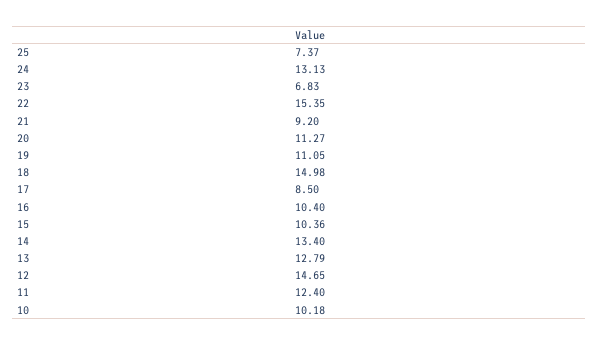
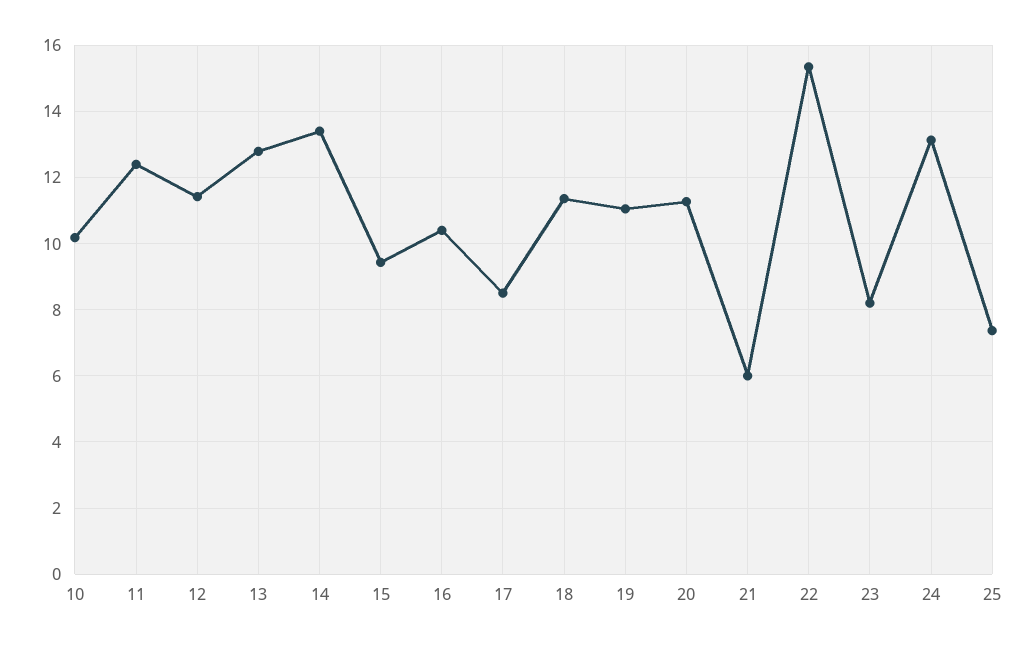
23: 6.83 -> 8.2
21: 9.2 -> 6
18: 14.98 -> 11.4
15: 10.36 -> 9.4
12: 14.65 -> 11.4

